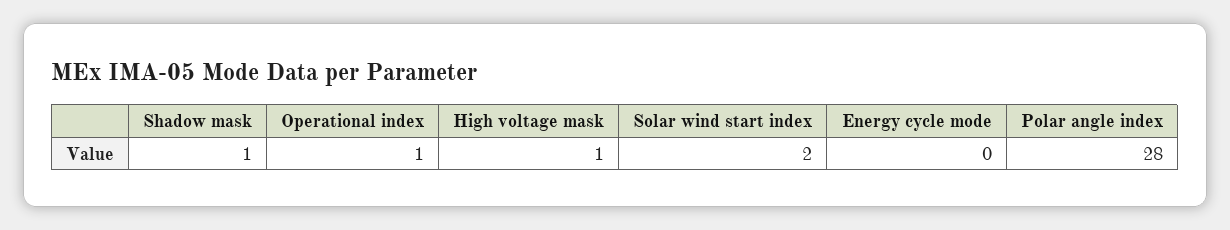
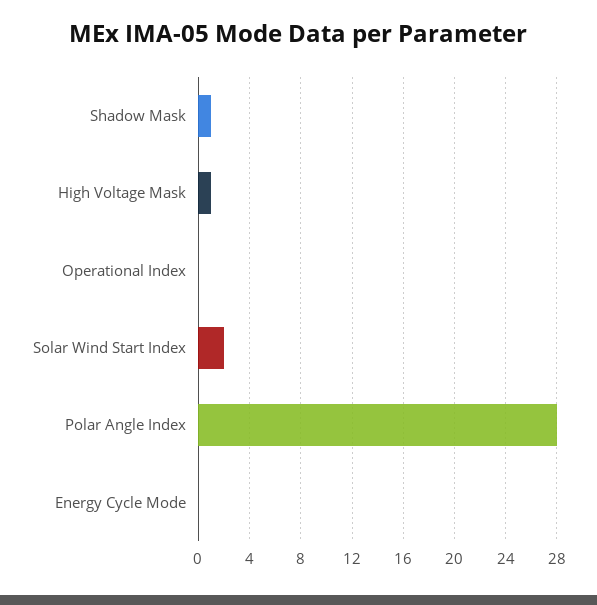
Operational index: 1 -> 0

